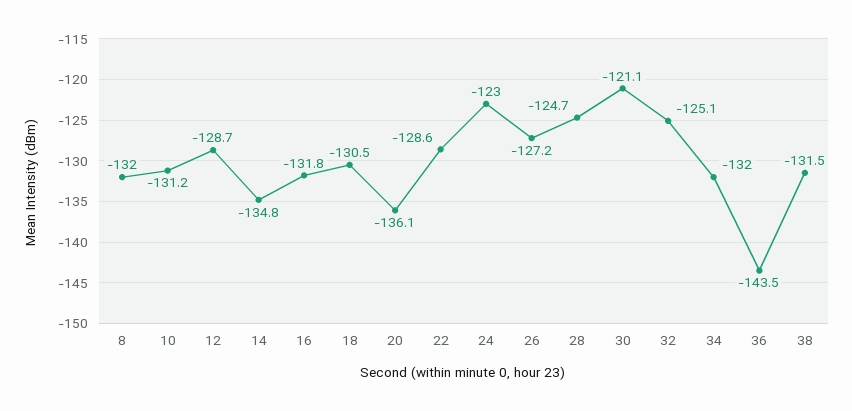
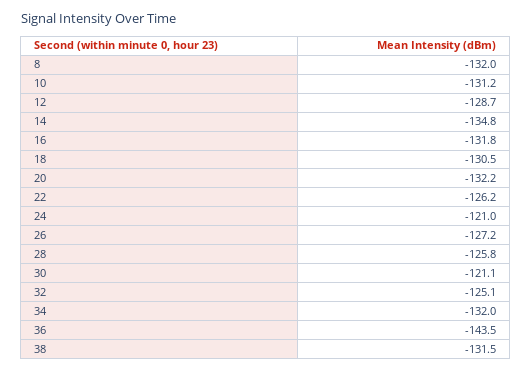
20: -136.1 -> -132.2
22: -128.6 -> -126.2
24: -123 -> -121
28: -124.7 -> -125.8

